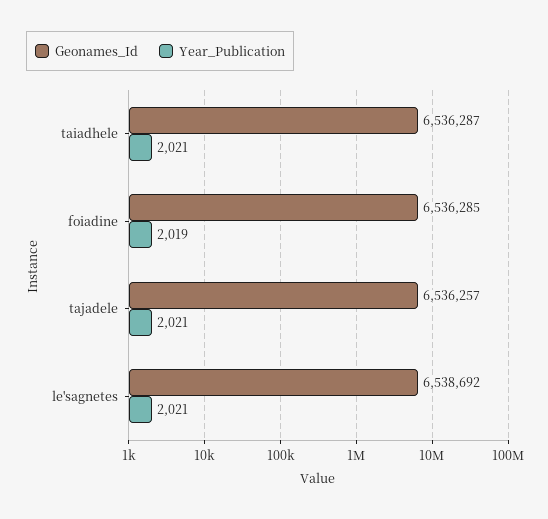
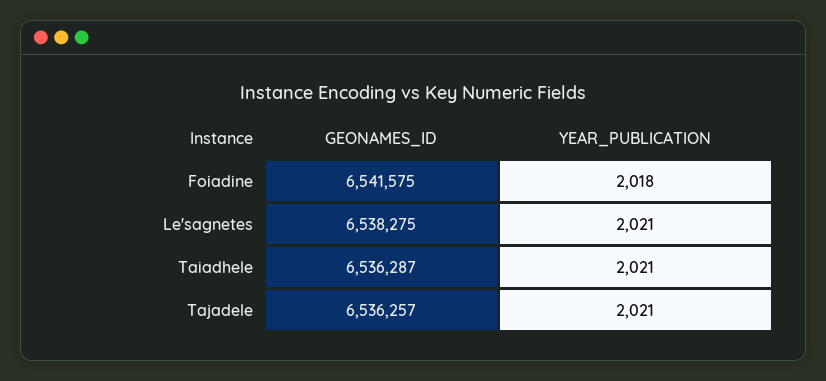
Geonames_Id, foiadine: 6536285 -> 6541575
Year_Publication, foiadine: 2019 -> 2018
Geonames_Id, le'sagnetes: 6538692 -> 6538275

